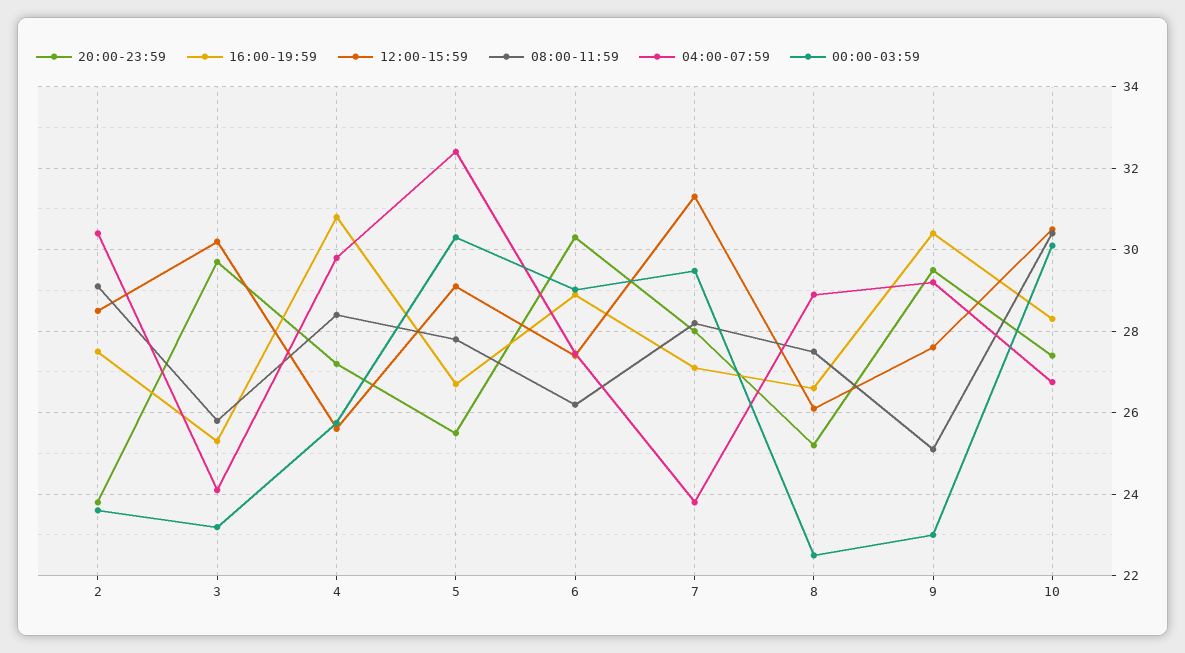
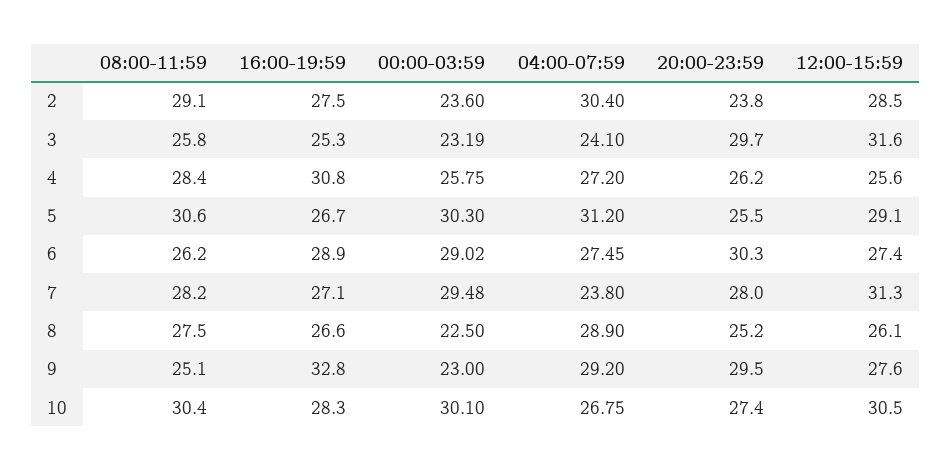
12:00-15:59, 3: 30.2 -> 31.6
20:00-23:59, 4: 27.2 -> 26.2
04:00-07:59, 4: 29.8 -> 27.2
08:00-11:59, 5: 27.8 -> 30.6
04:00-07:59, 5: 32.4 -> 31.2
16:00-19:59, 9: 30.4 -> 32.8

